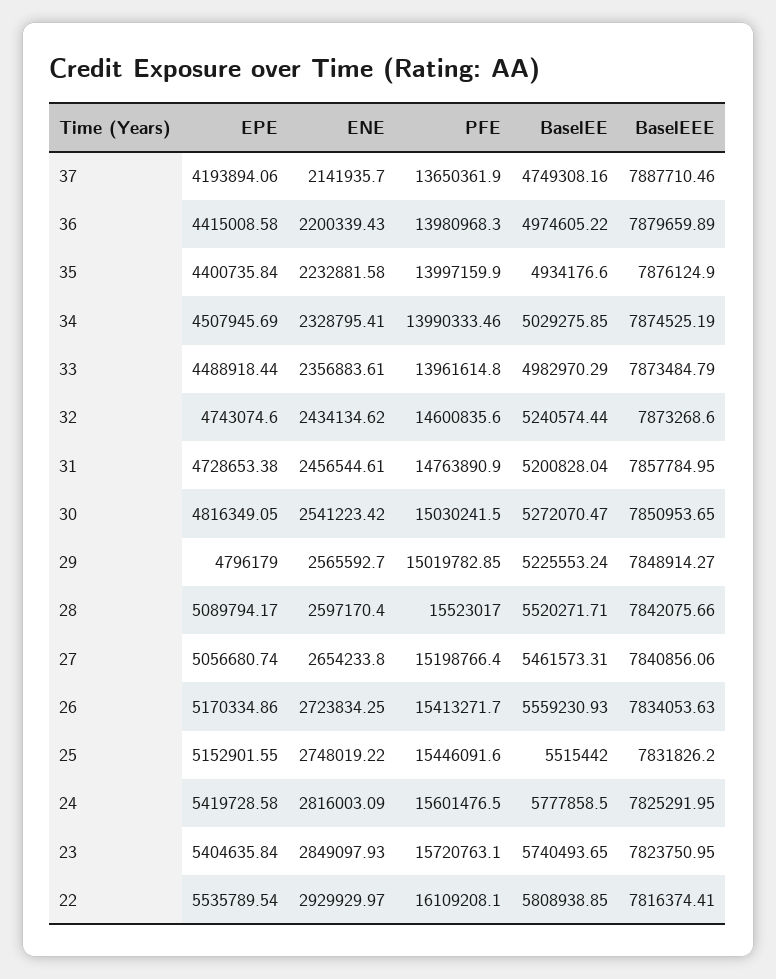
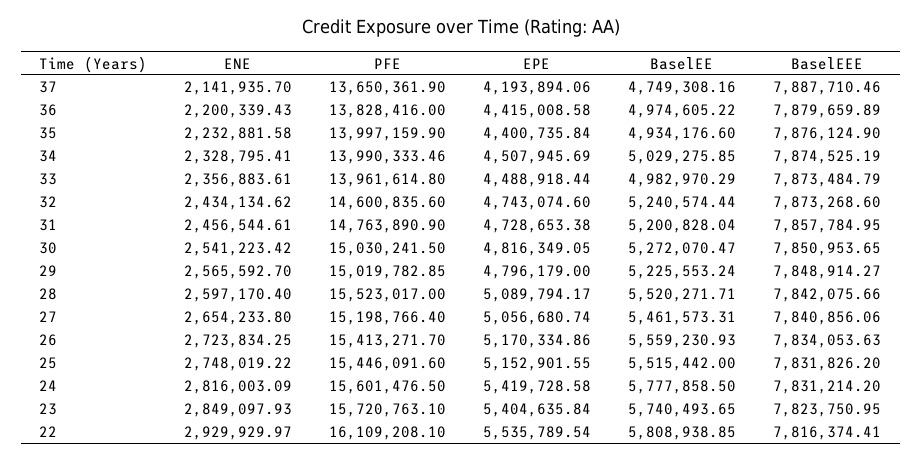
PFE, 36: 13980968.3 -> 13828416
BaselEEE, 24: 7825291.95 -> 7831214.2

